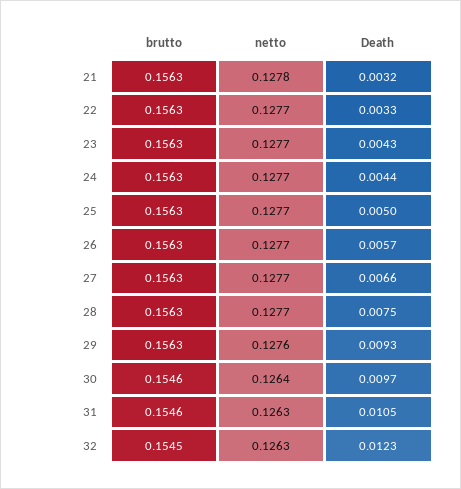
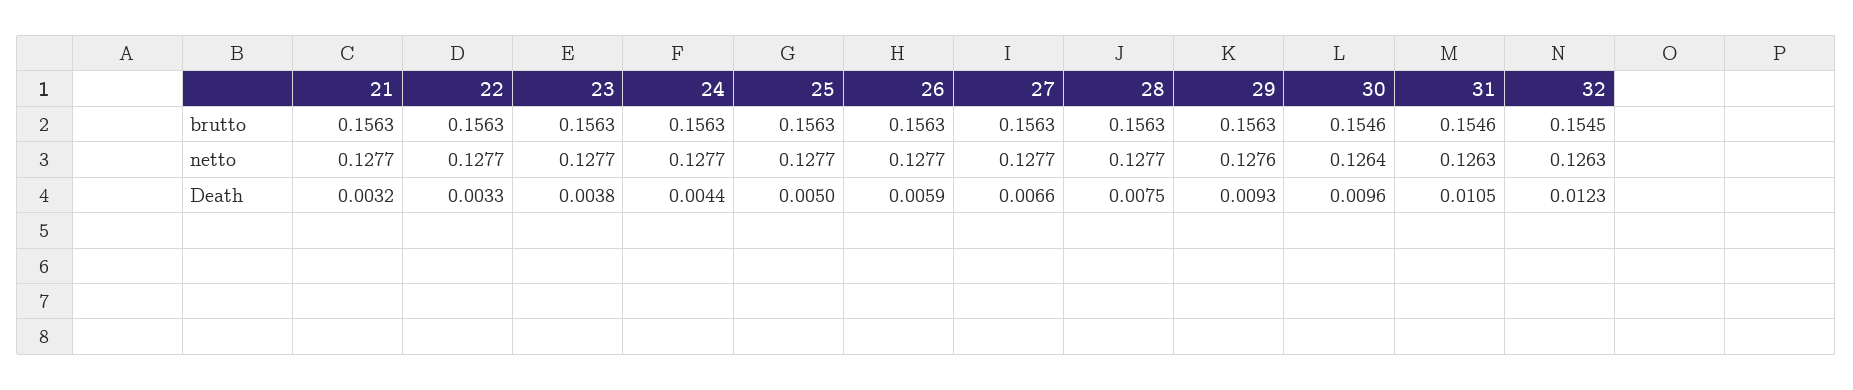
netto, 21: 0.1278 -> 0.1277
Death, 23: 0.0043 -> 0.0038
Death, 26: 0.0057 -> 0.0059
Death, 30: 0.0097 -> 0.0096

